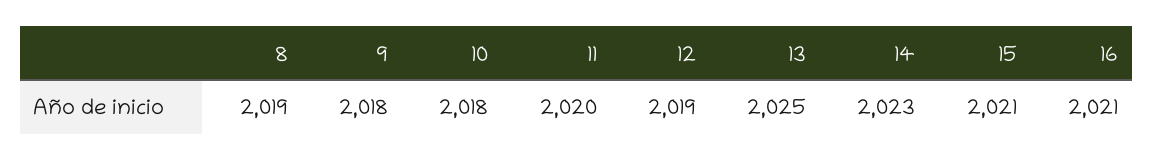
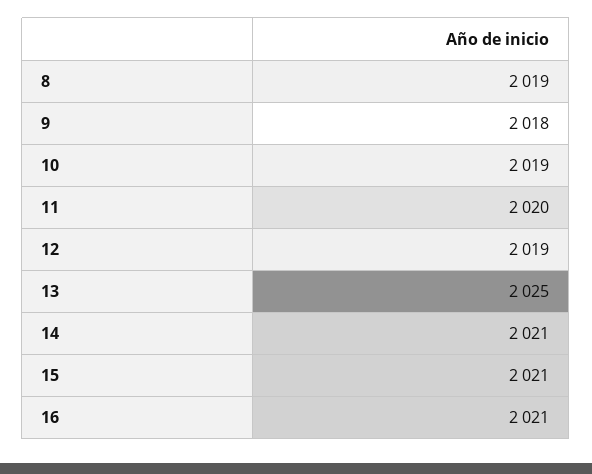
10: 2018 -> 2019
14: 2023 -> 2021

